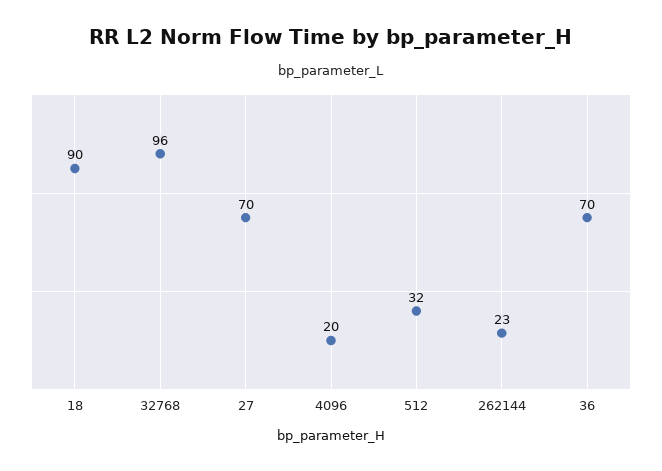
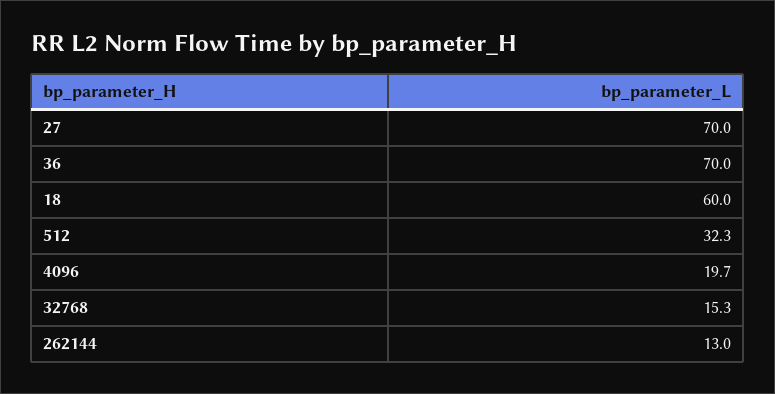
18: 90 -> 60
32768: 96 -> 15.3
262144: 23 -> 13

